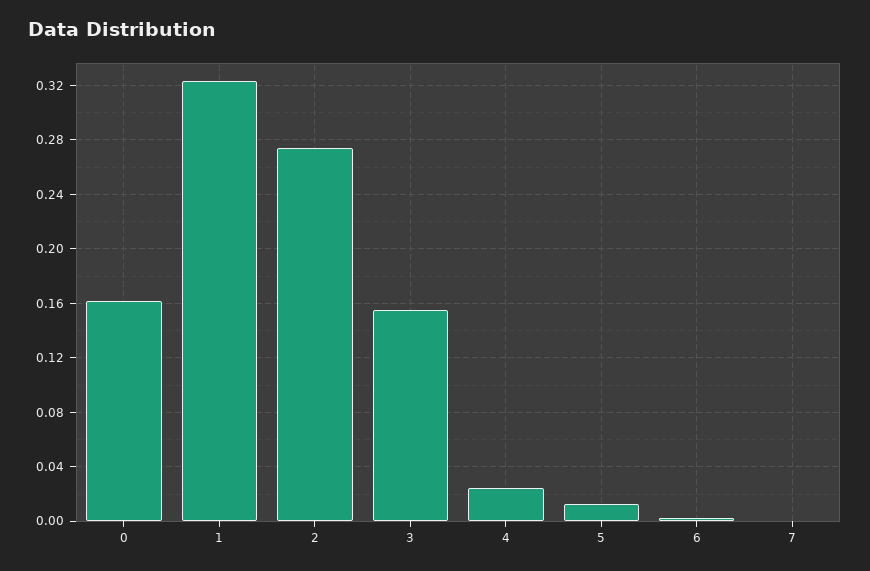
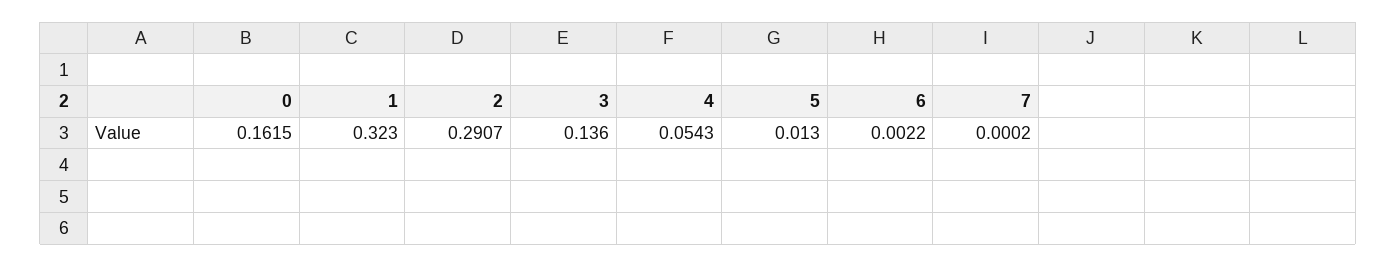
2: 0.275 -> 0.2907
3: 0.155 -> 0.136
4: 0.025 -> 0.0543

